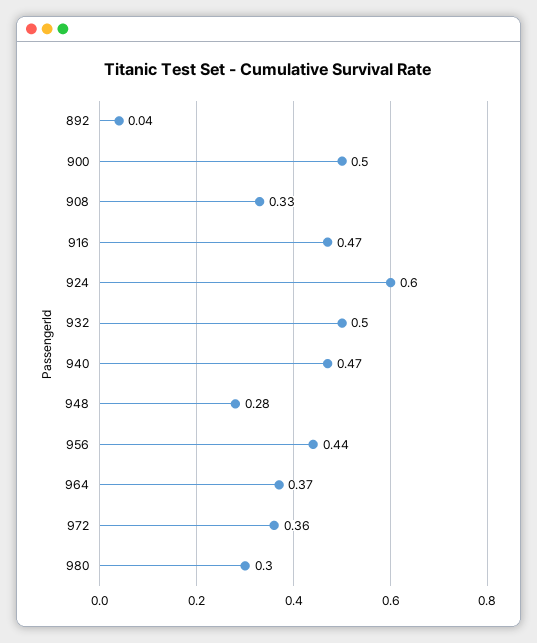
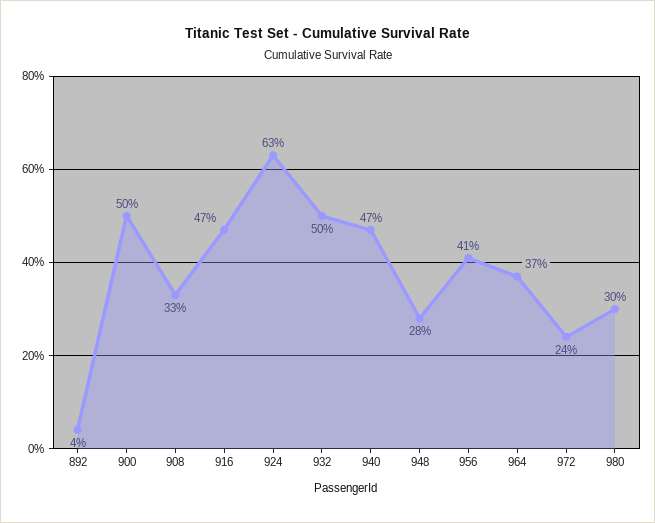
924: 0.6 -> 0.63
956: 0.44 -> 0.41
972: 0.36 -> 0.24

